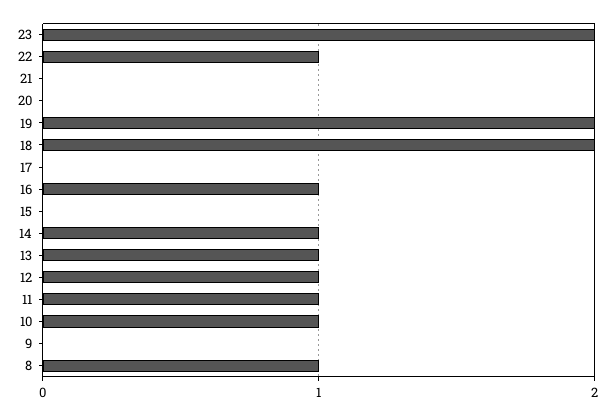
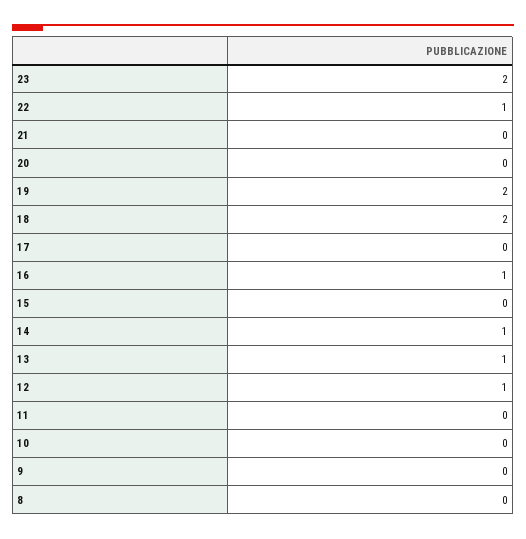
11: 1 -> 0
10: 1 -> 0
8: 1 -> 0

